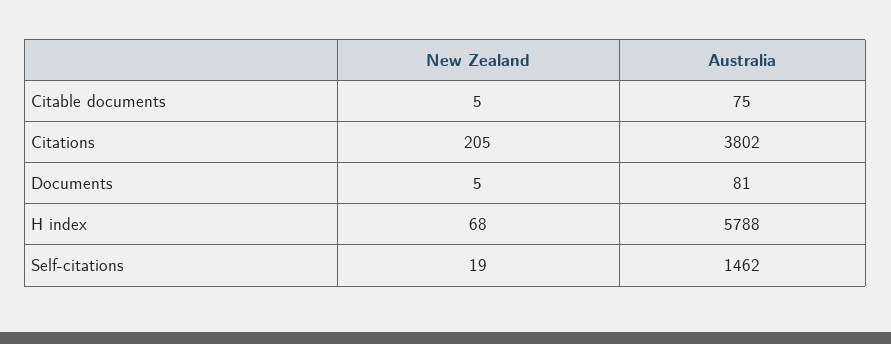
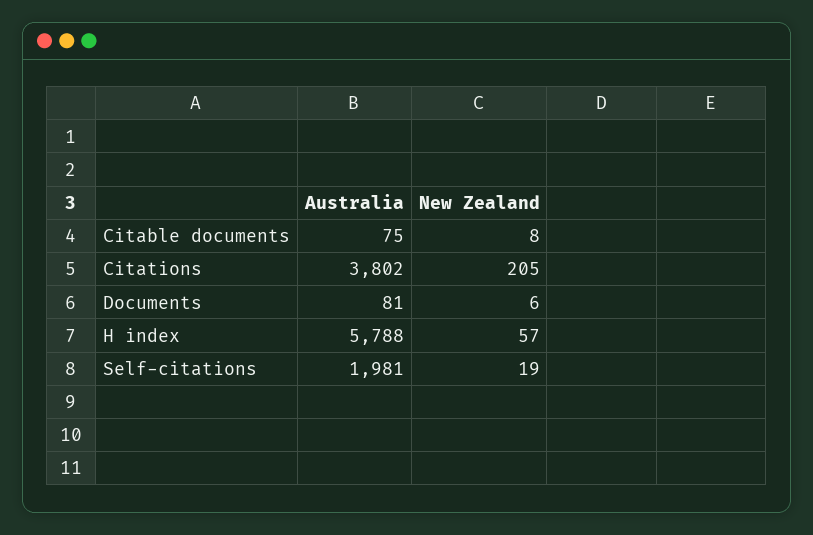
New Zealand, Citable documents: 5 -> 8
New Zealand, Documents: 5 -> 6
New Zealand, H index: 68 -> 57
Australia, Self-citations: 1462 -> 1981

